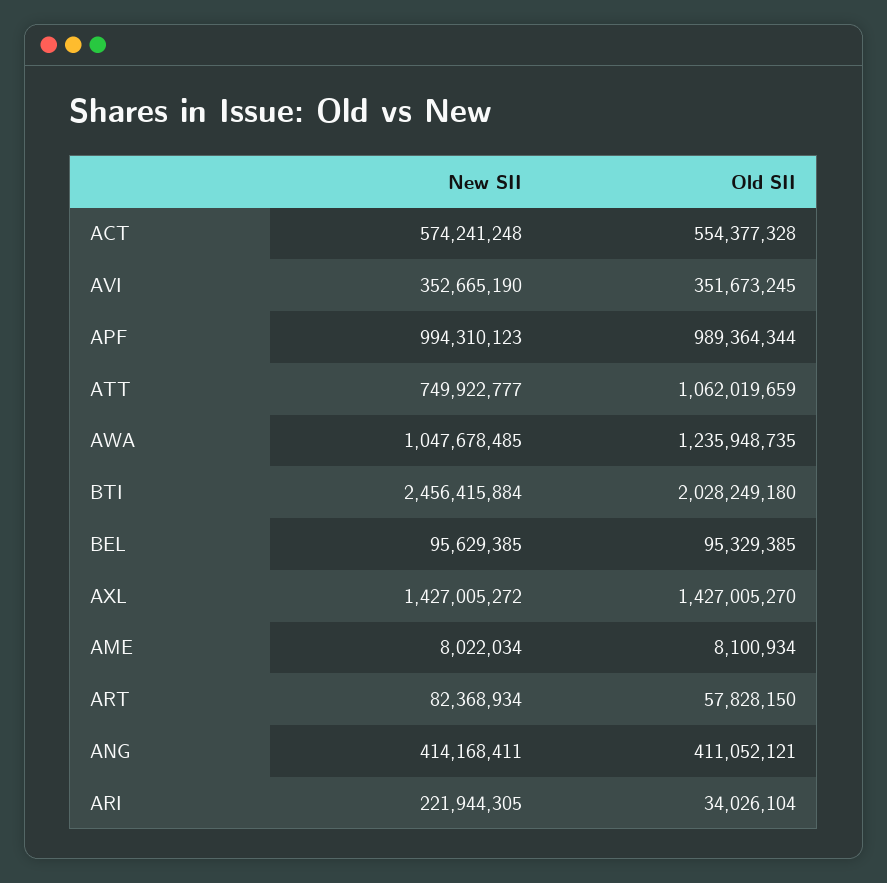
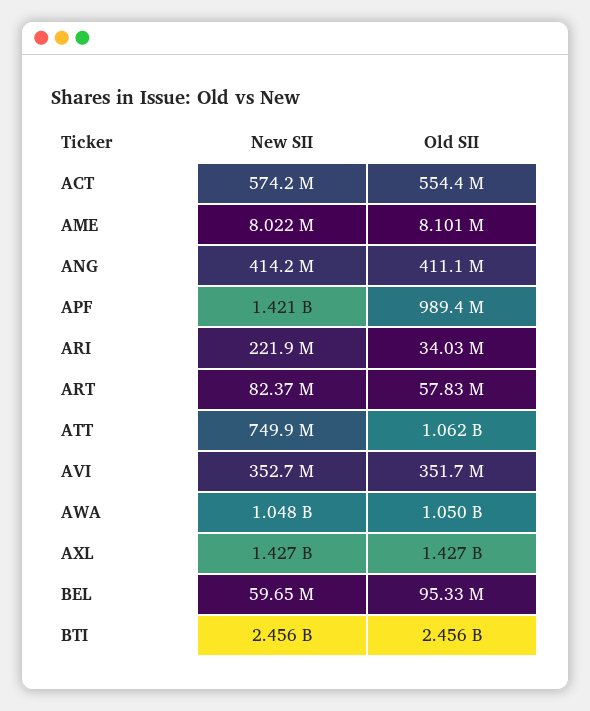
New SII, APF: 994310123 -> 1421000000
Old SII, AWA: 1235948735 -> 1050000000
Old SII, BTI: 2028249180 -> 2456000000
New SII, BEL: 95629385 -> 59650000

